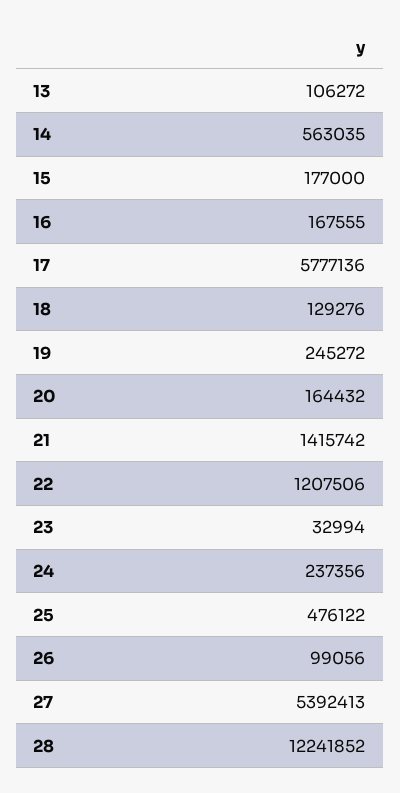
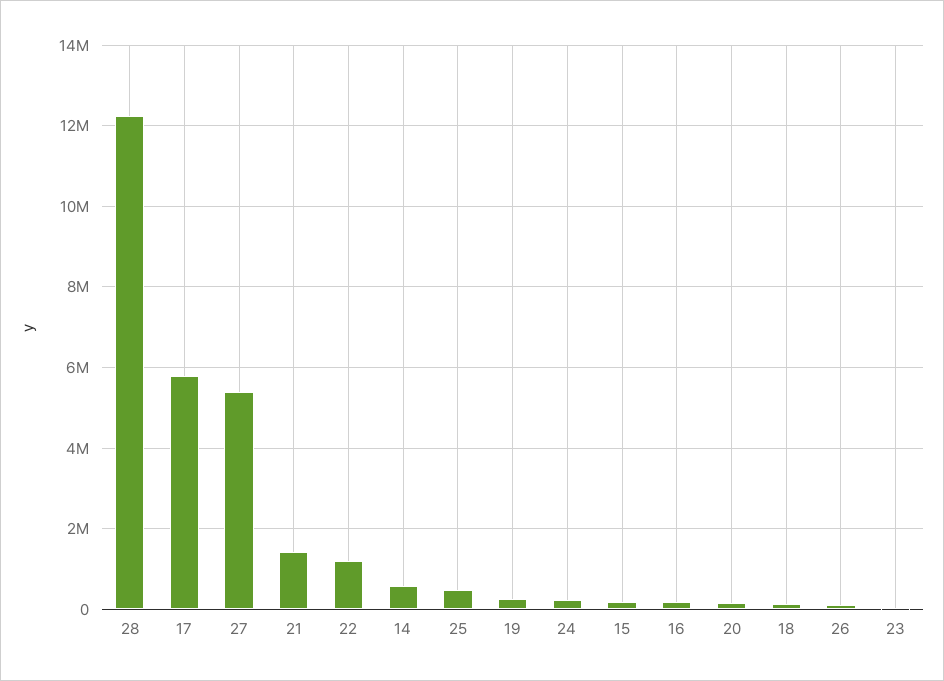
13: 106272 -> none

